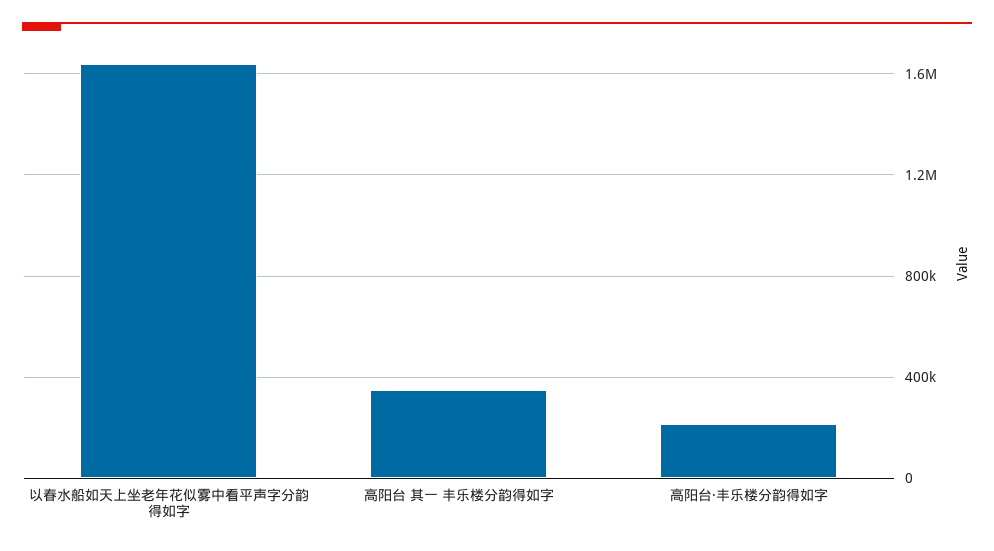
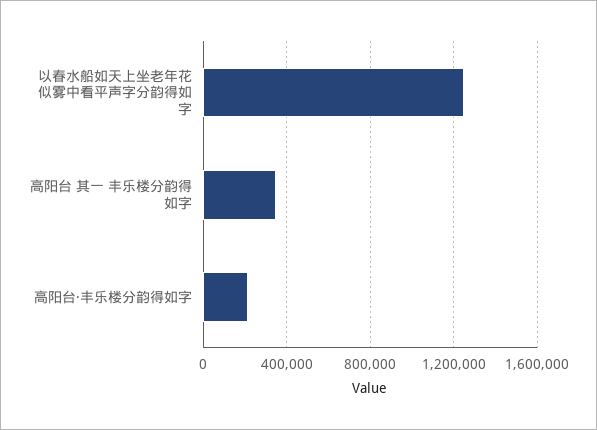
以春水船如天上坐老年花似雾中看平声字分韵得如字: 1650000 -> 1250000

